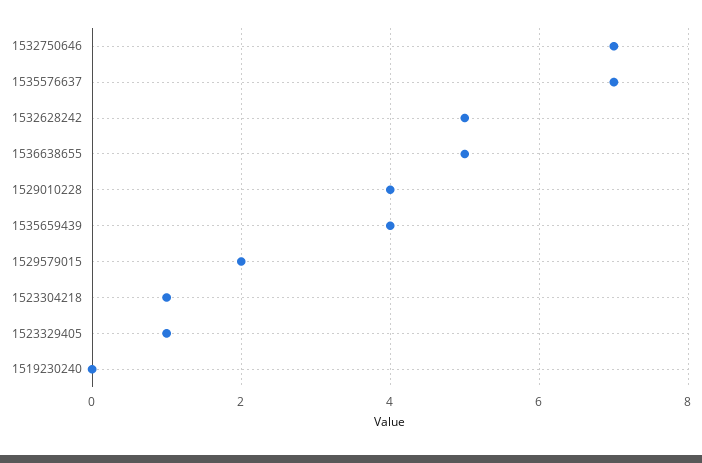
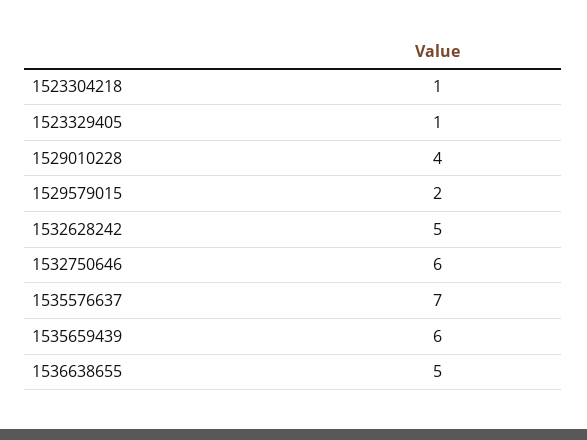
1532750646: 7 -> 6
1535659439: 4 -> 6
1519230240: 0 -> none

